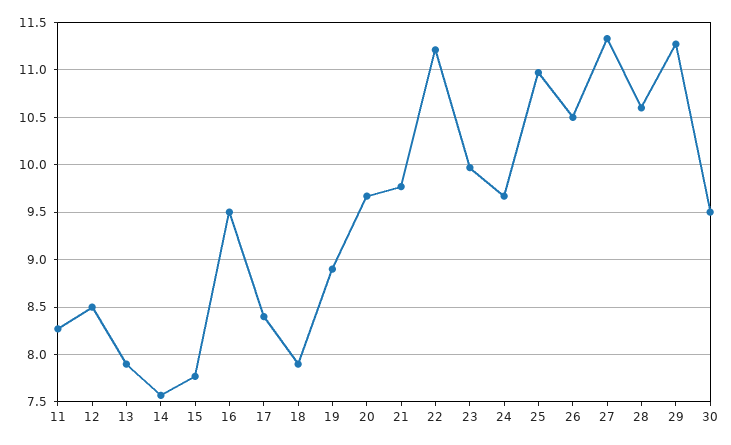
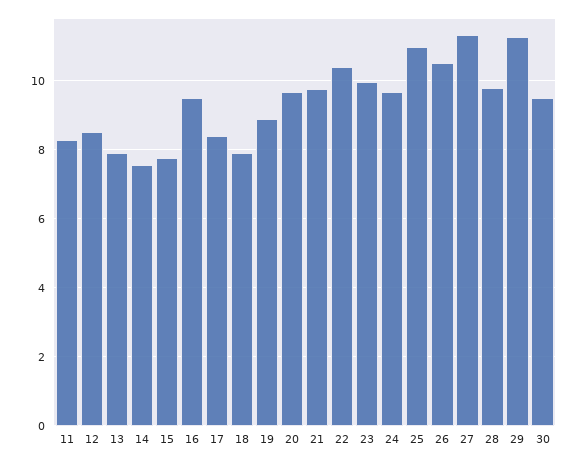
22: 11.2 -> 10.4
28: 10.6 -> 9.8

